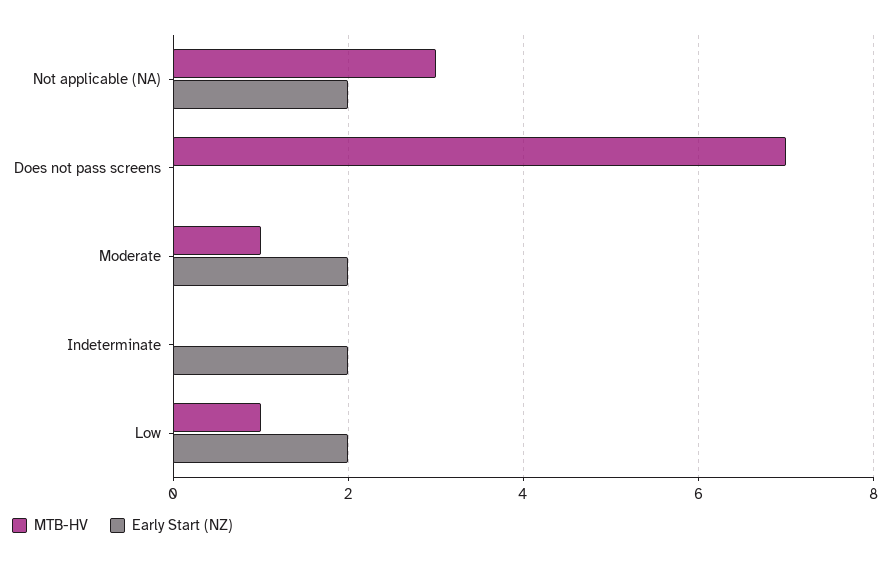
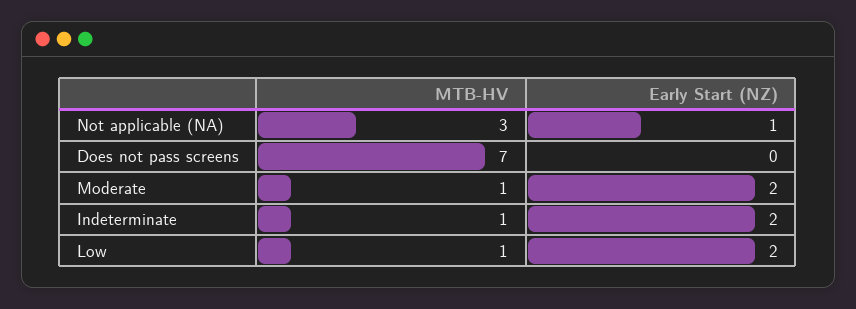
Early Start (NZ), Not applicable (NA): 2 -> 1
MTB-HV, Indeterminate: 0 -> 1

